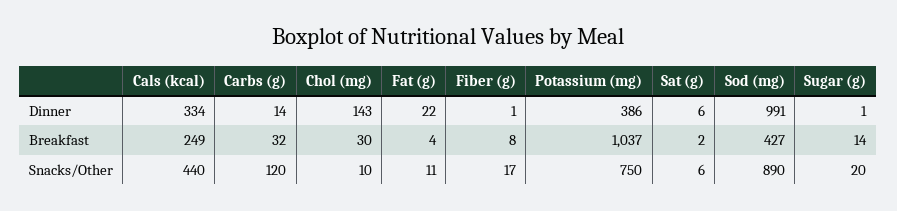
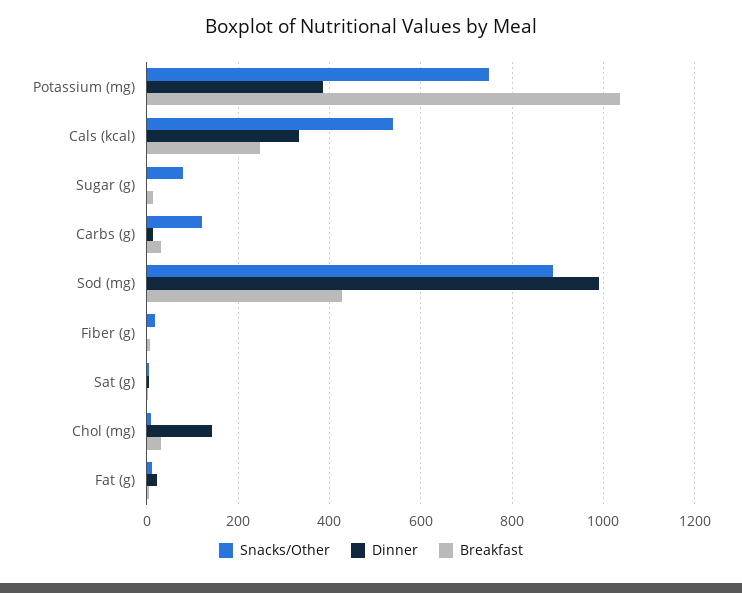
Snacks/Other, Cals (kcal): 440 -> 540
Snacks/Other, Sugar (g): 20 -> 80

